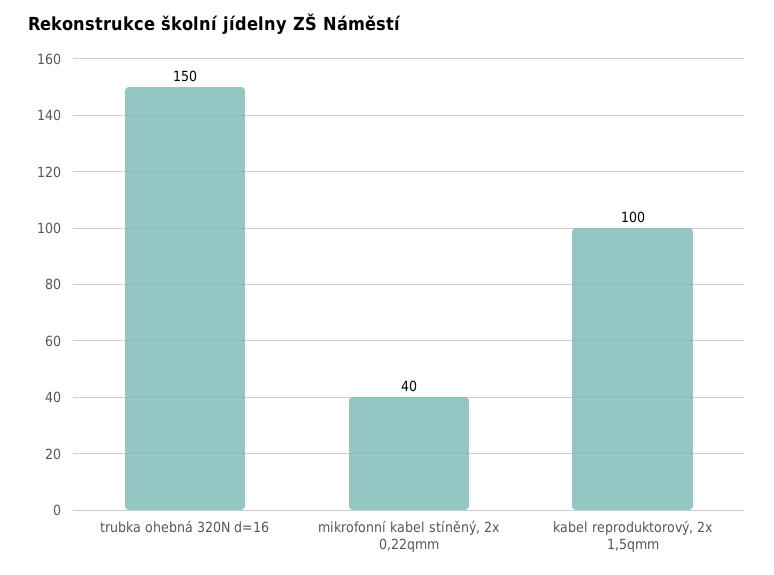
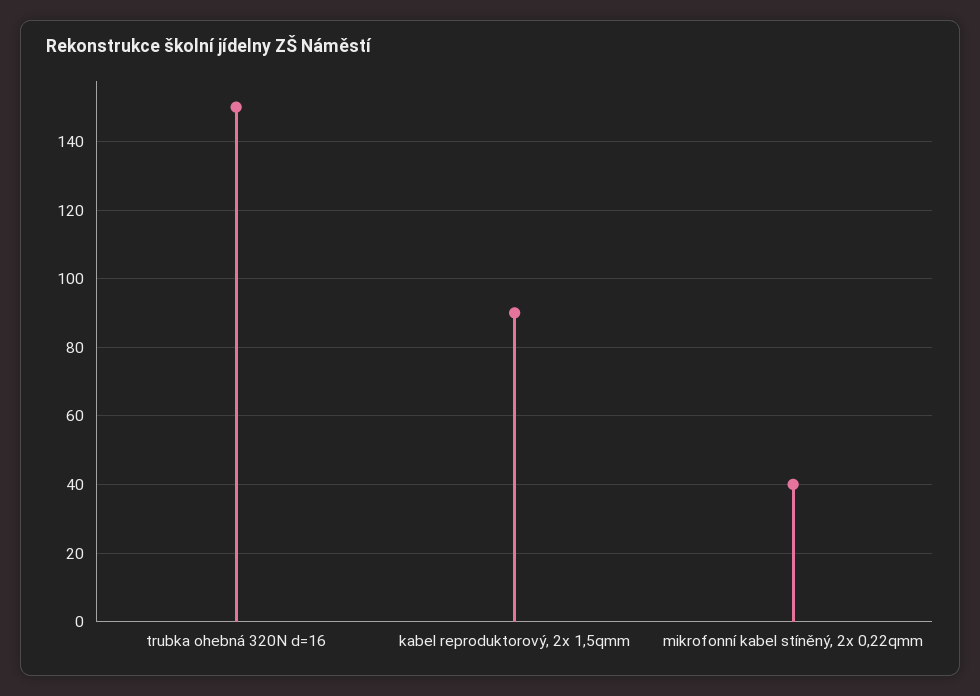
kabel reproduktorový, 2x 1,5qmm: 100 -> 90

